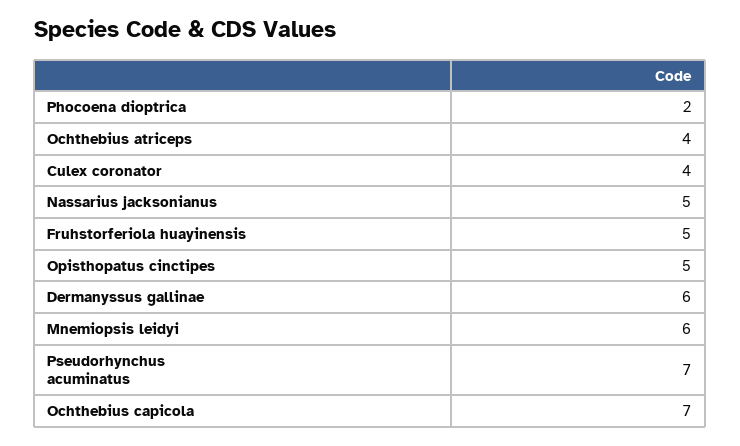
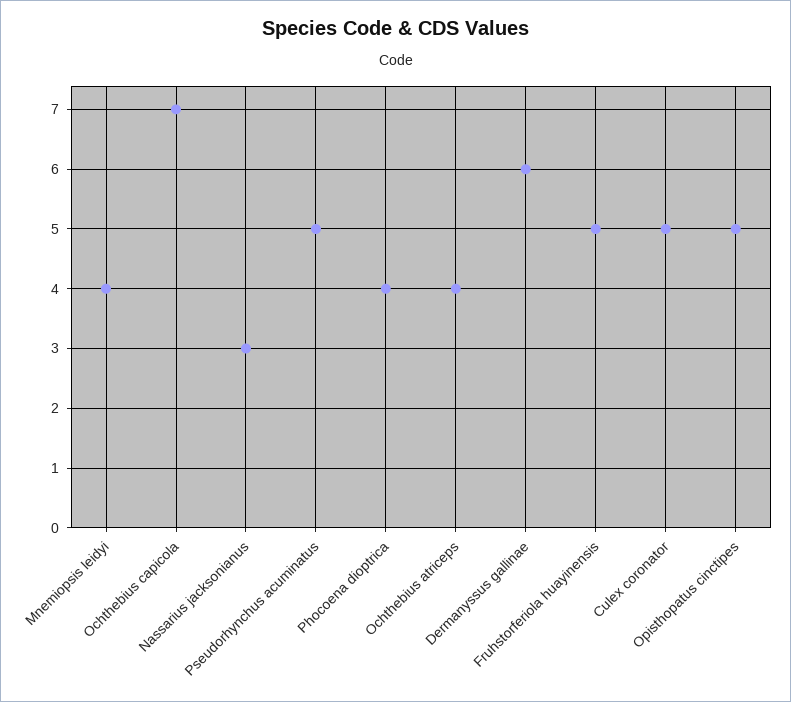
Phocoena dioptrica: 2 -> 4
Culex coronator: 4 -> 5
Nassarius jacksonianus: 5 -> 3
Mnemiopsis leidyi: 6 -> 4
Pseudorhynchus acuminatus: 7 -> 5

